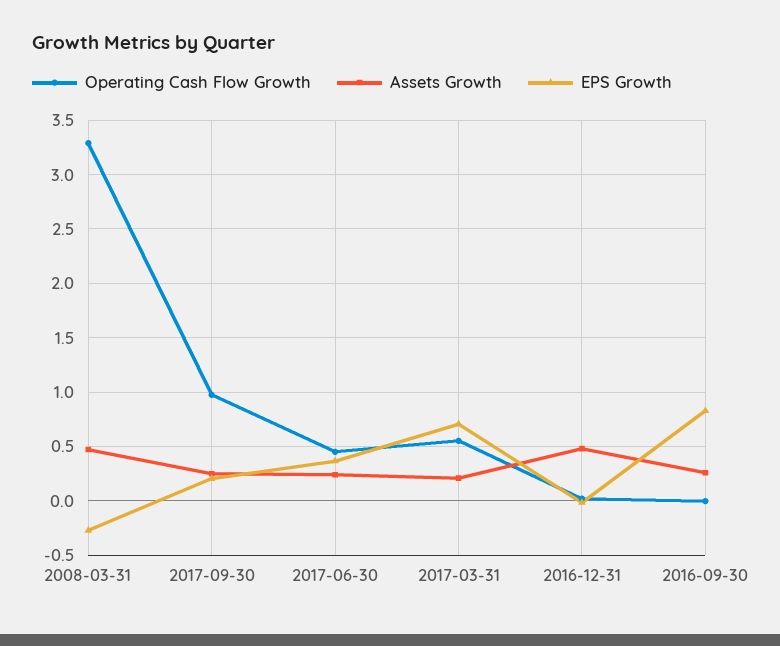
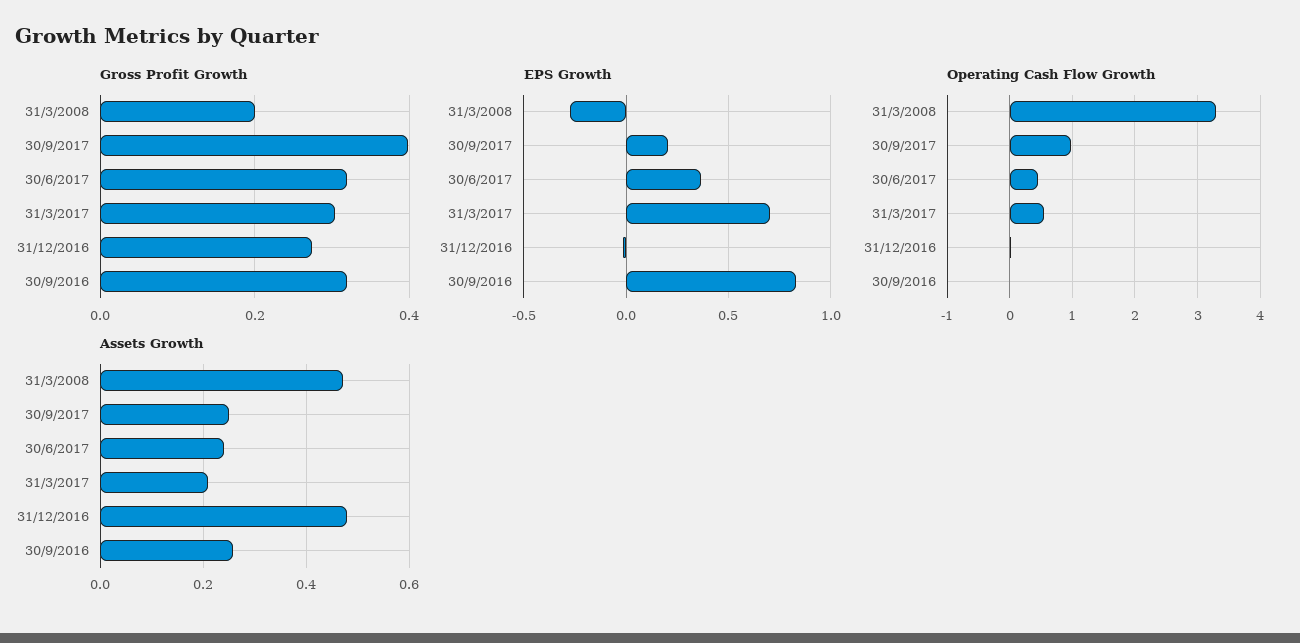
Gross Profit Growth, 2008-03-31: none -> 0.2
Gross Profit Growth, 2017-09-30: none -> 0.4
Gross Profit Growth, 2017-06-30: none -> 0.32
Gross Profit Growth, 2017-03-31: none -> 0.3
Gross Profit Growth, 2016-12-31: none -> 0.28
Gross Profit Growth, 2016-09-30: none -> 0.32

